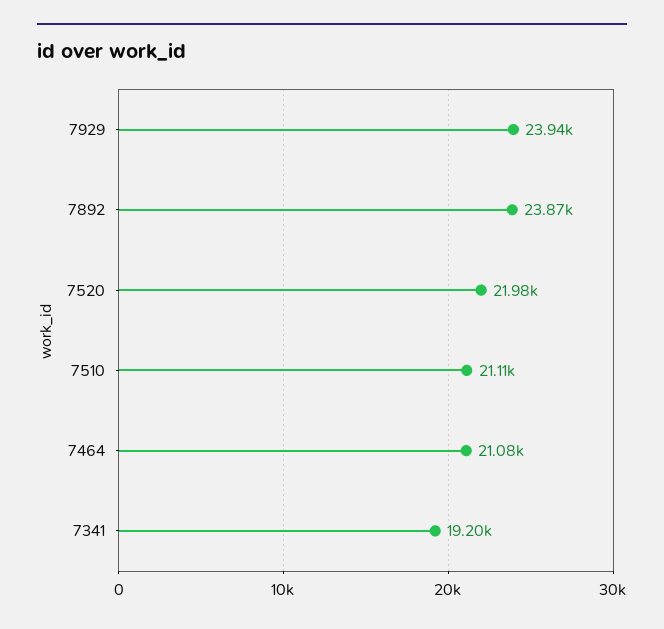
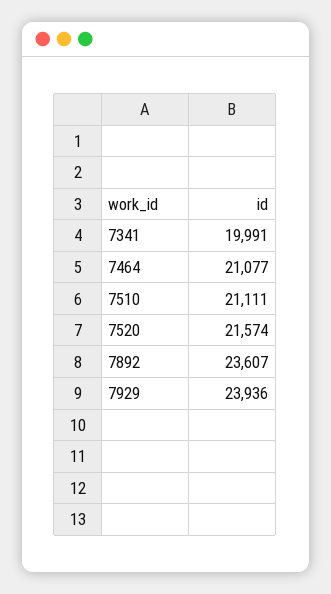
7892: 23870 -> 23607
7520: 21980 -> 21574
7341: 19200 -> 19991

